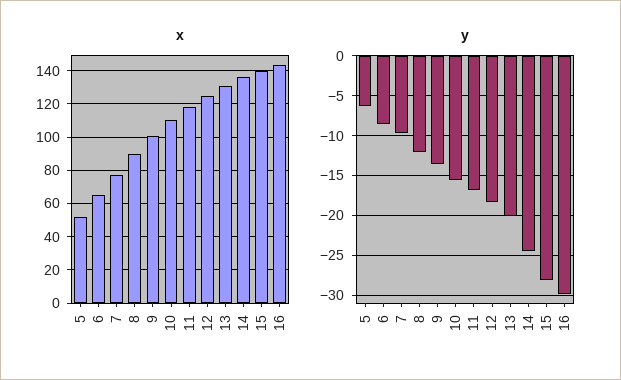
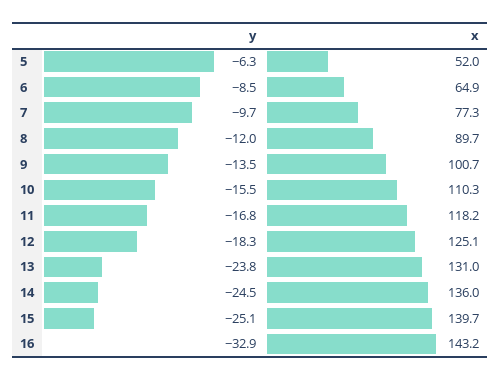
y, 13: -20 -> -23.8
y, 15: -28 -> -25.1
y, 16: -30 -> -32.9

